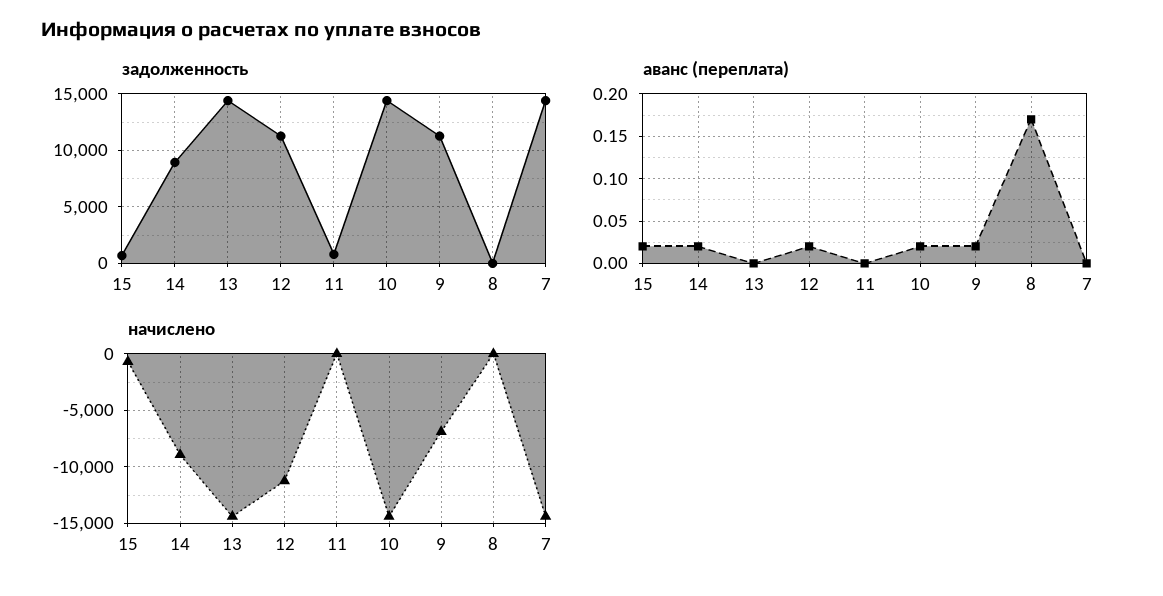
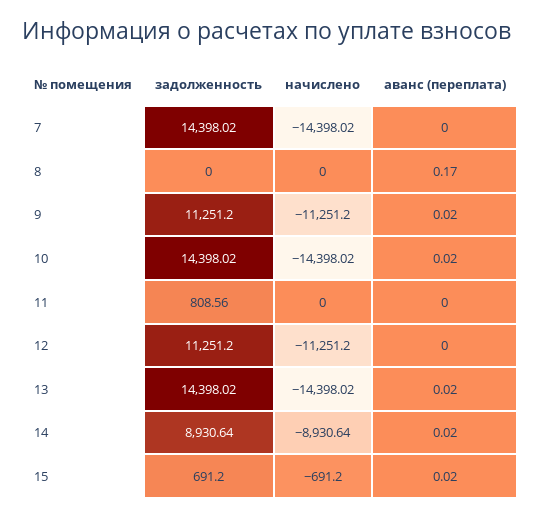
аванс (переплата), 13: 0 -> 0.02
аванс (переплата), 12: 0.02 -> 0
начислено, 9: -7000 -> -11251.2

